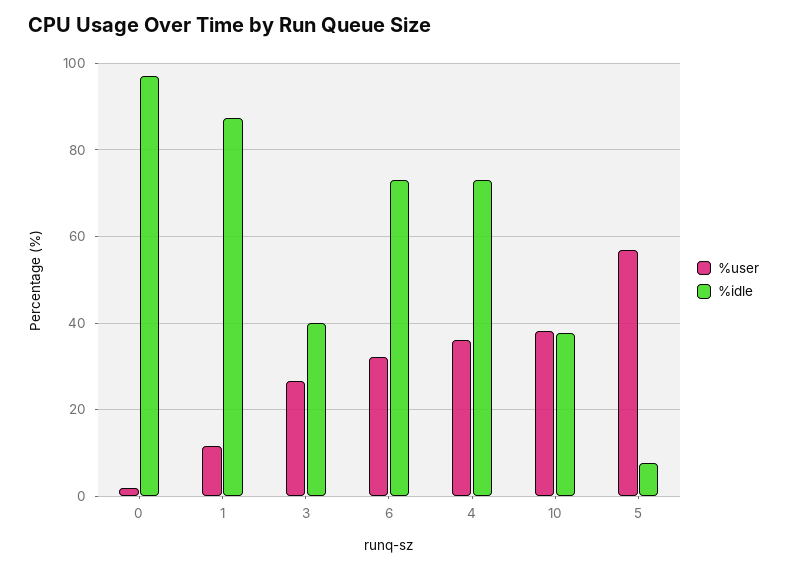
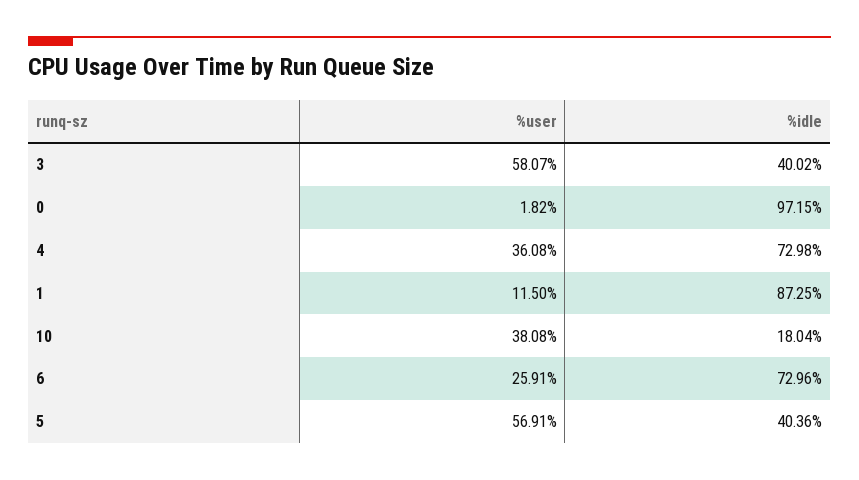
%user, 3: 26 -> 58.07
%user, 6: 32 -> 25.91
%idle, 10: 38 -> 18.04
%idle, 5: 8 -> 40.36

